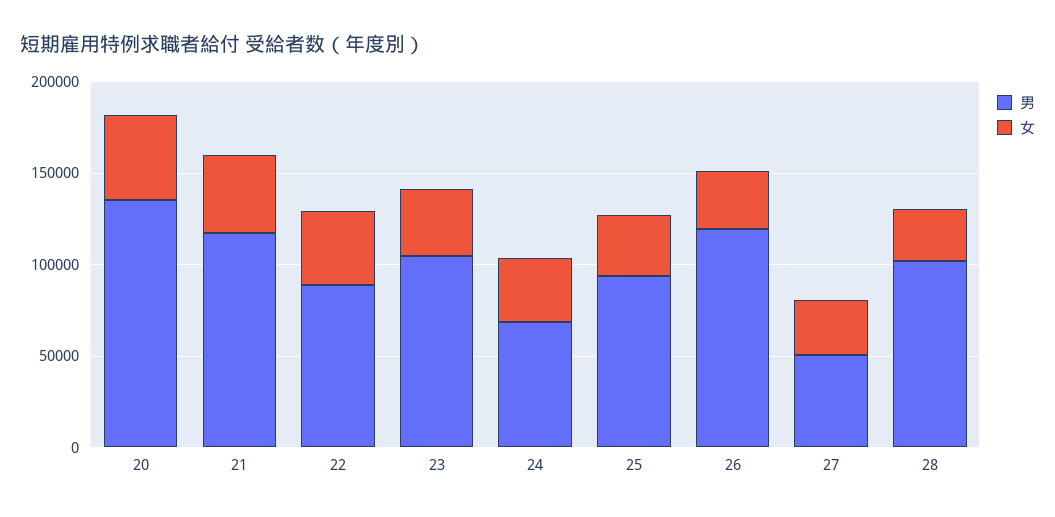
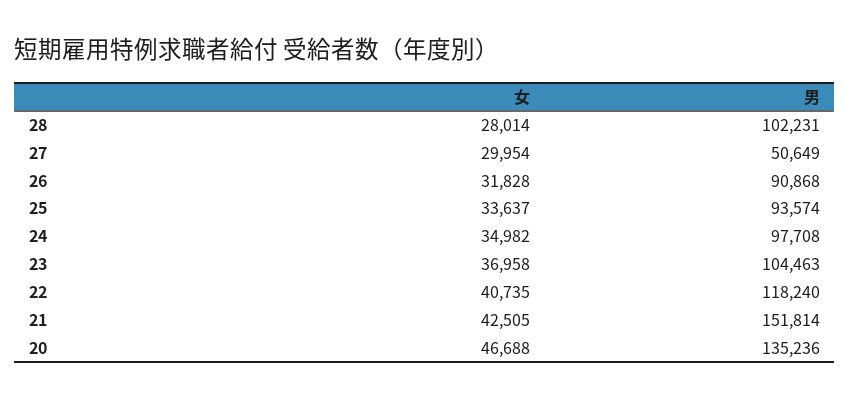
男, 21: 120000 -> 151814
男, 22: 90000 -> 118240
男, 24: 70000 -> 97708
男, 26: 120000 -> 90868

